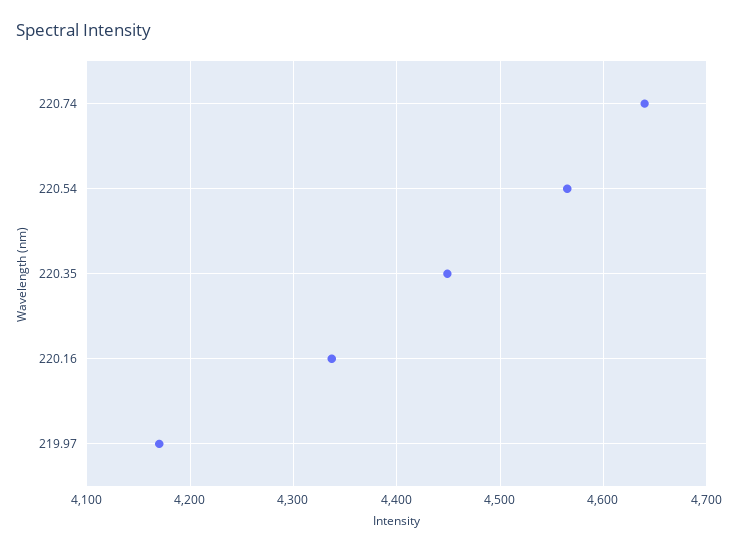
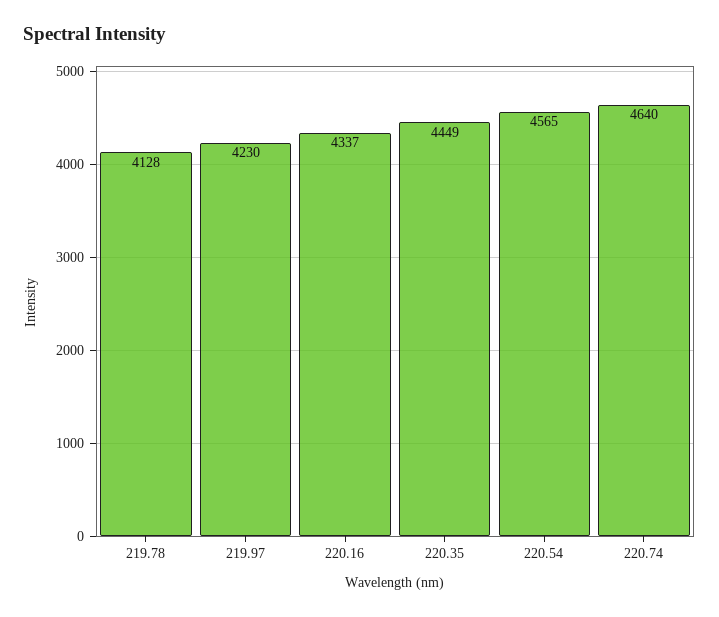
219.97: 4170 -> 4230
219.78: none -> 4128

